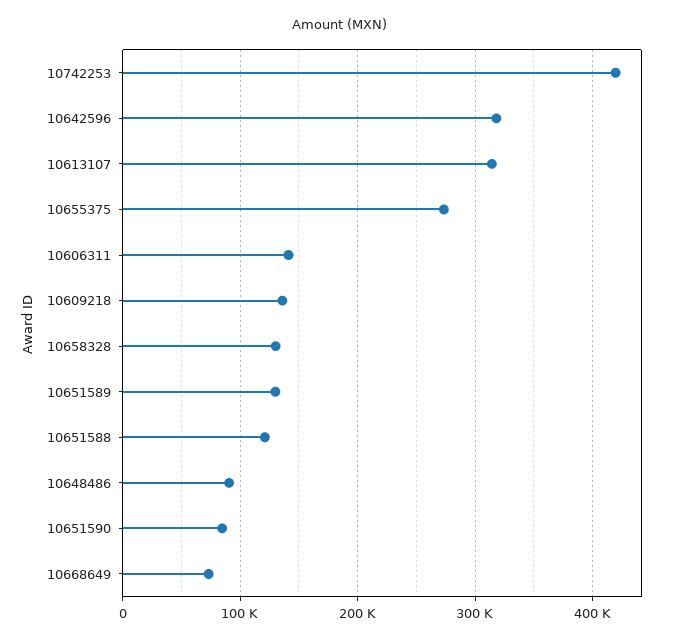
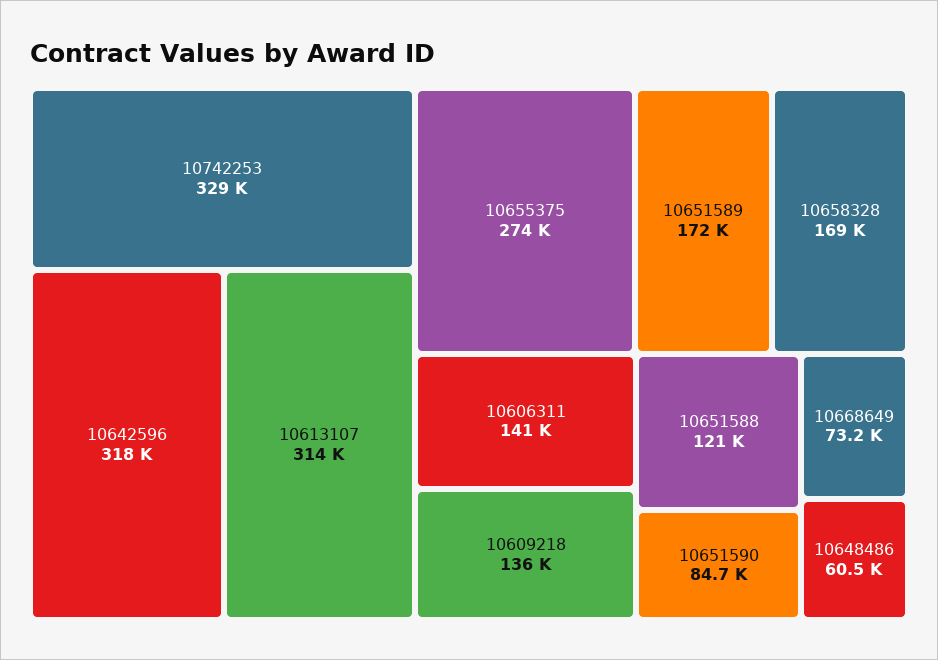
10742253: 420000 -> 329000
10658328: 130000 -> 169000
10651589: 130000 -> 172000
10648486: 90000 -> 60500

